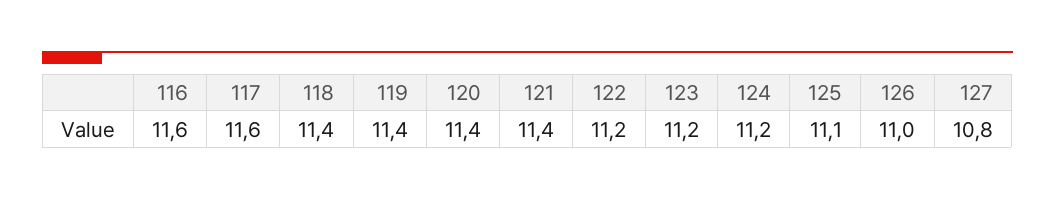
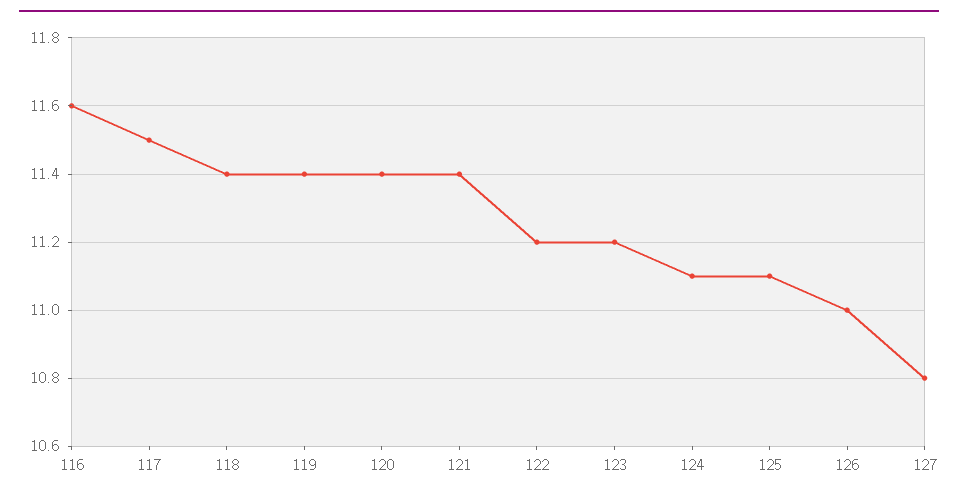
117: 11.6 -> 11.5
124: 11.2 -> 11.1

